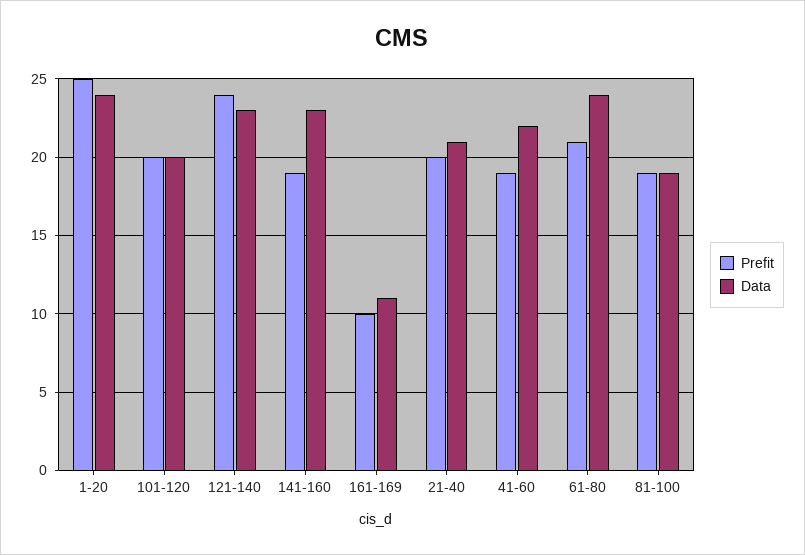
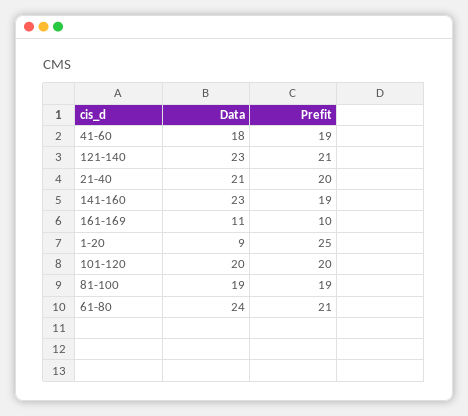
Data, 1-20: 24 -> 9
Prefit, 121-140: 24 -> 21
Data, 41-60: 22 -> 18

